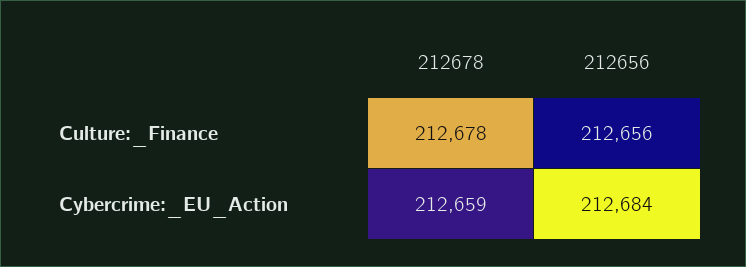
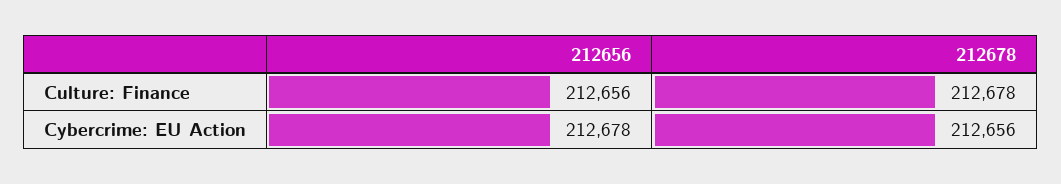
212678, Cybercrime:_EU_Action: 212659 -> 212656
212656, Cybercrime:_EU_Action: 212684 -> 212678

